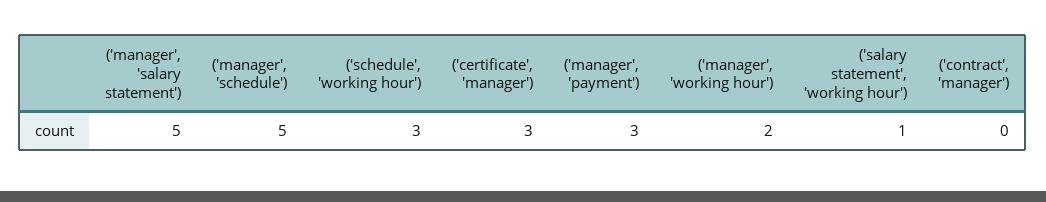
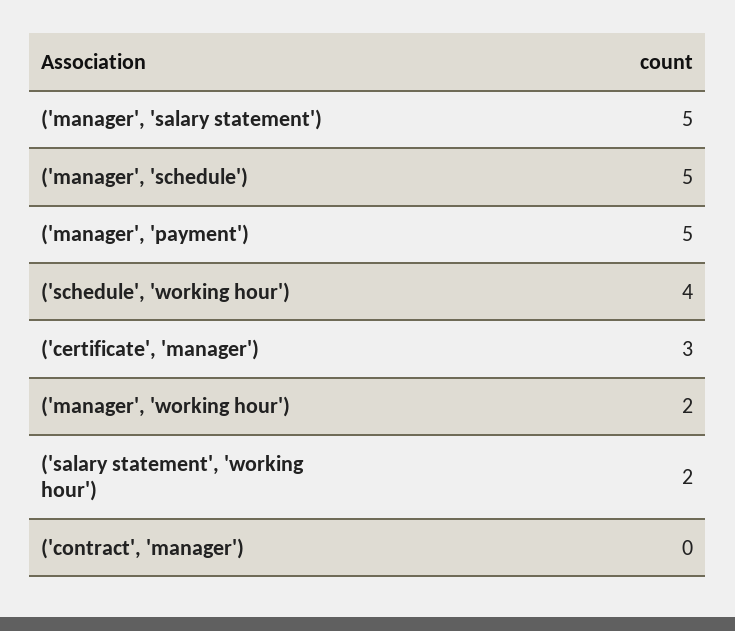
('schedule', 'working hour'): 3 -> 4
('manager', 'payment'): 3 -> 5
('salary statement', 'working hour'): 1 -> 2

